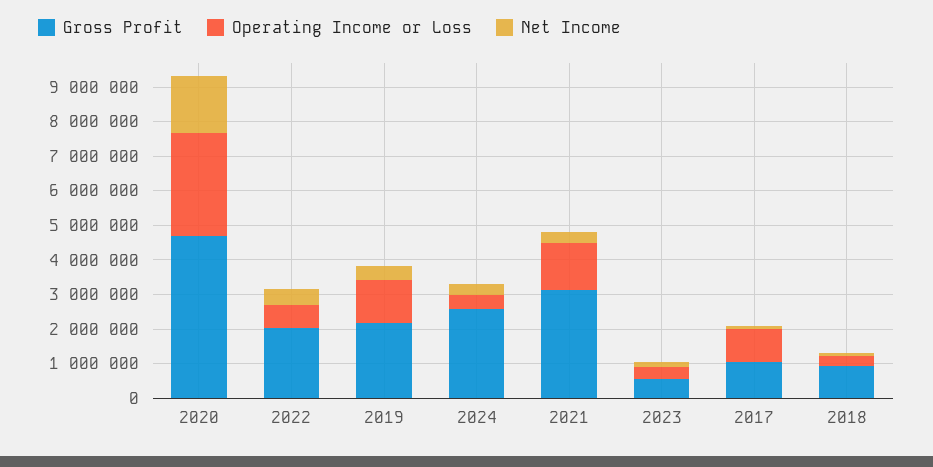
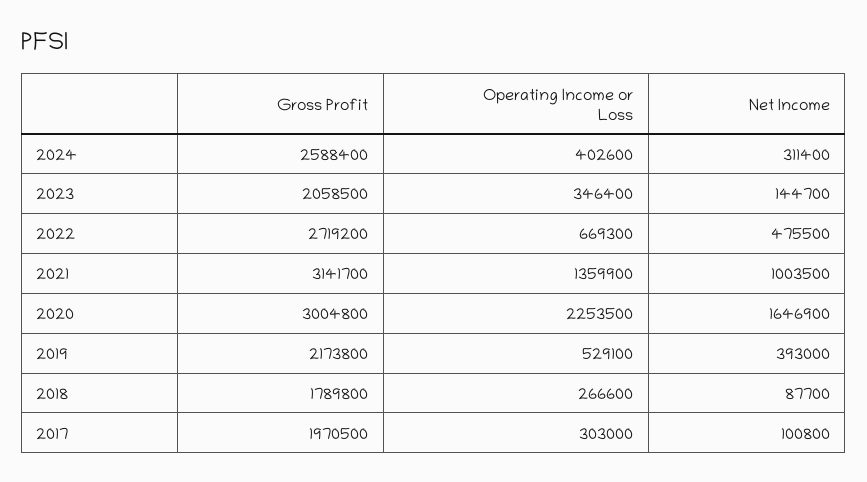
Gross Profit, 2020: 4750000 -> 3004800
Operating Income or Loss, 2020: 3000000 -> 2253500
Gross Profit, 2022: 2000000 -> 2719200
Operating Income or Loss, 2019: 1250000 -> 529100
Net Income, 2021: 250000 -> 1003500
Gross Profit, 2023: 500000 -> 2058500
Gross Profit, 2017: 1000000 -> 1970500
Operating Income or Loss, 2017: 1000000 -> 303000
Gross Profit, 2018: 1000000 -> 1789800

